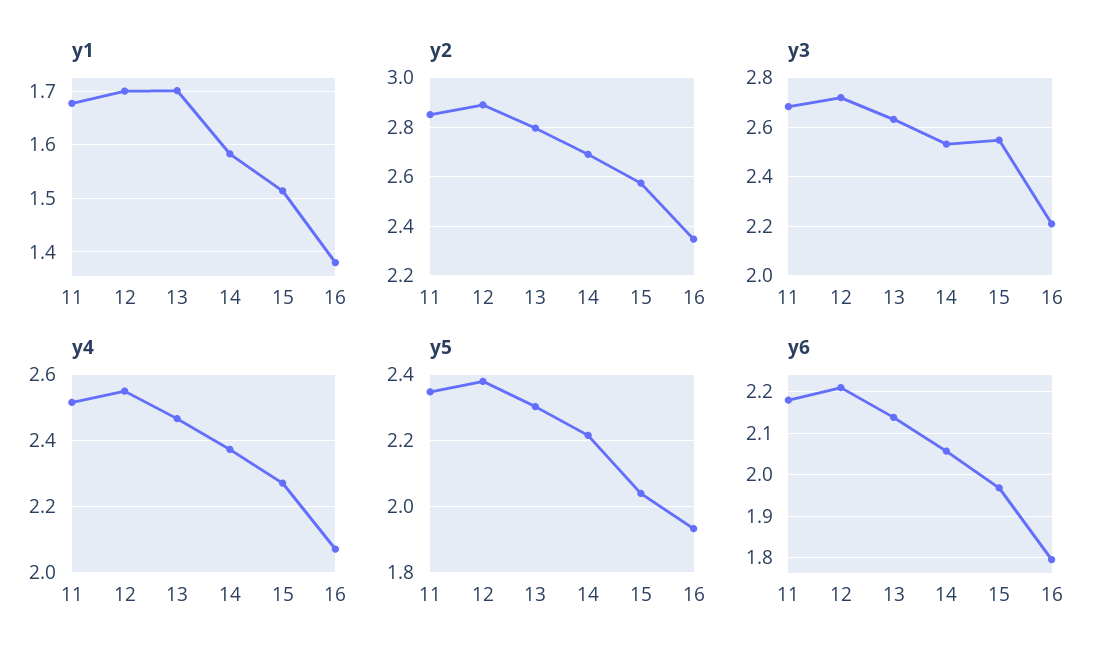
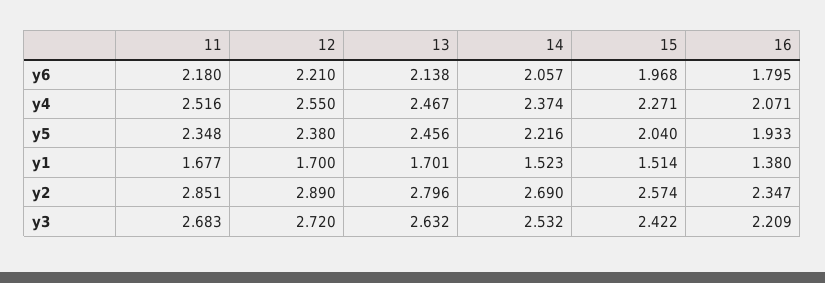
y1, 14: 1.58 -> 1.523
y3, 15: 2.55 -> 2.422
y5, 13: 2.3 -> 2.456

